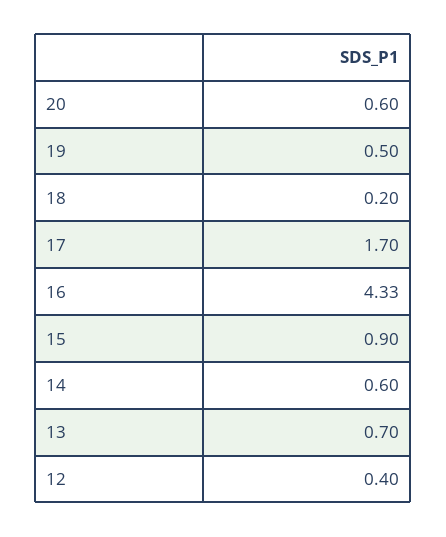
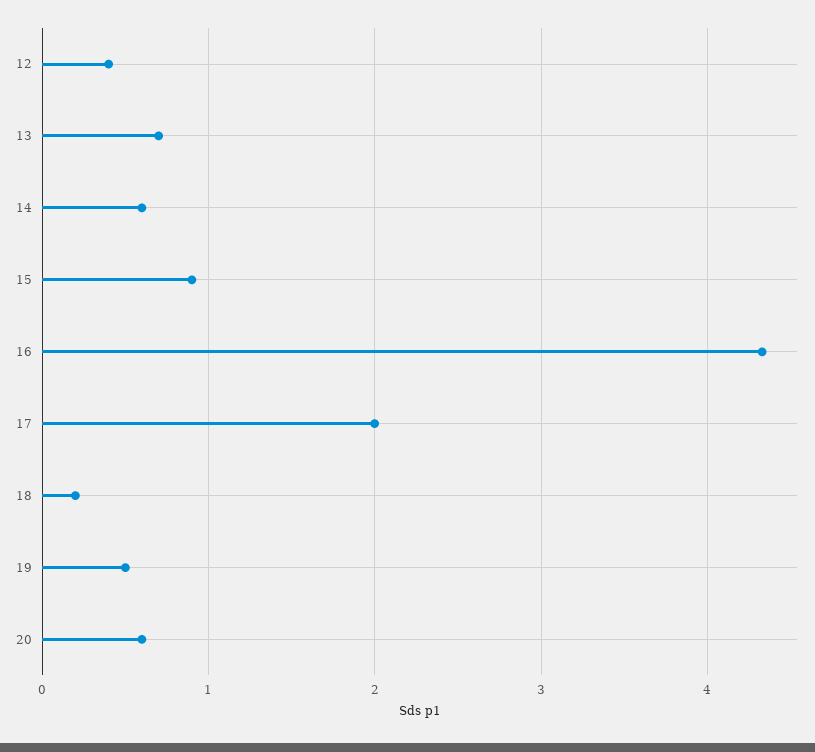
17: 1.7 -> 2

